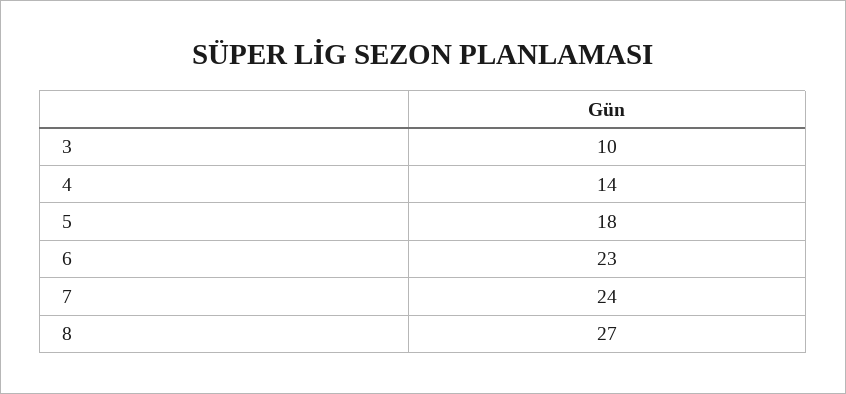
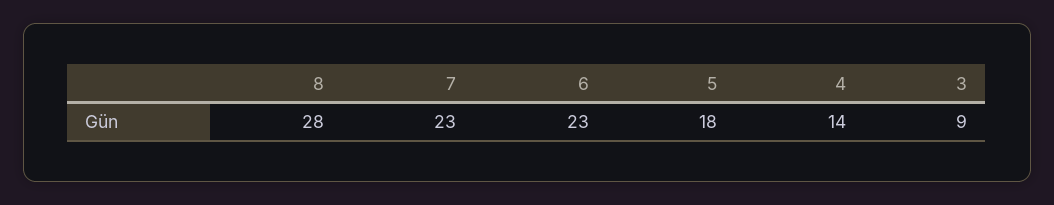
3: 10 -> 9
7: 24 -> 23
8: 27 -> 28

